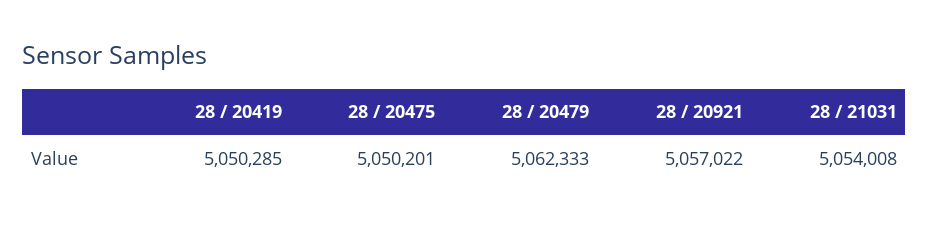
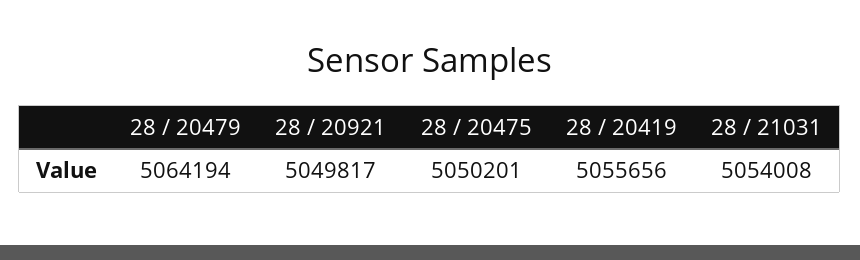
28 / 20419: 5050285 -> 5055656
28 / 20479: 5062333 -> 5064194
28 / 20921: 5057022 -> 5049817

